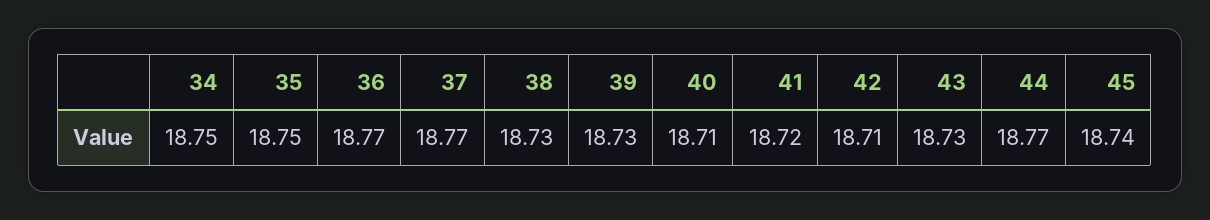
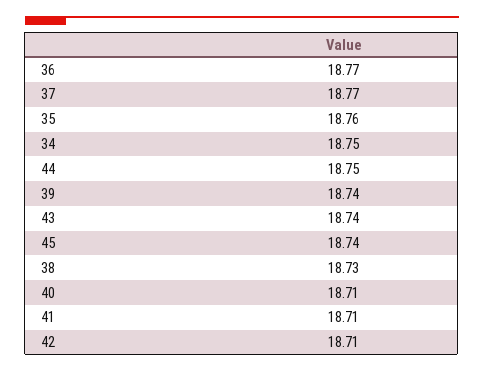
35: 18.75 -> 18.76
39: 18.73 -> 18.74
41: 18.72 -> 18.71
43: 18.73 -> 18.74
44: 18.77 -> 18.75

